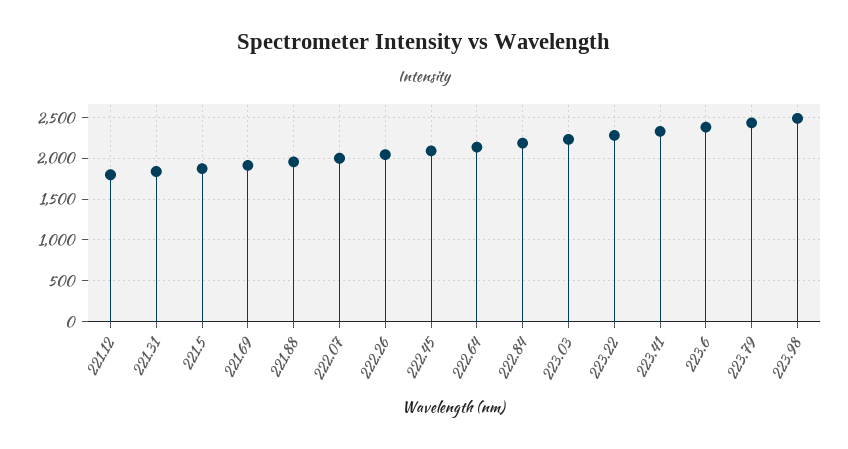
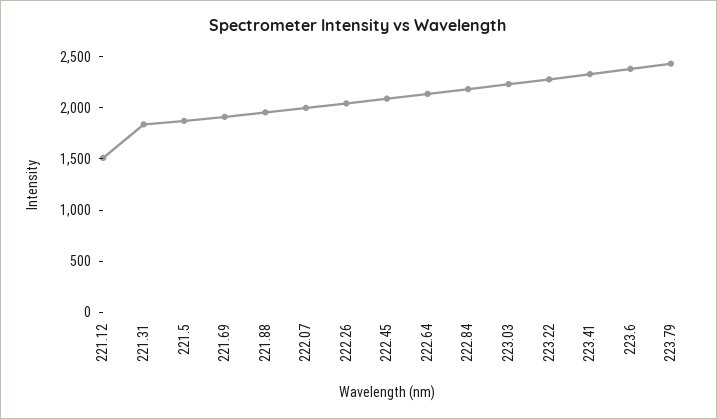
221.12: 1800 -> 1500
223.98: 2500 -> none

